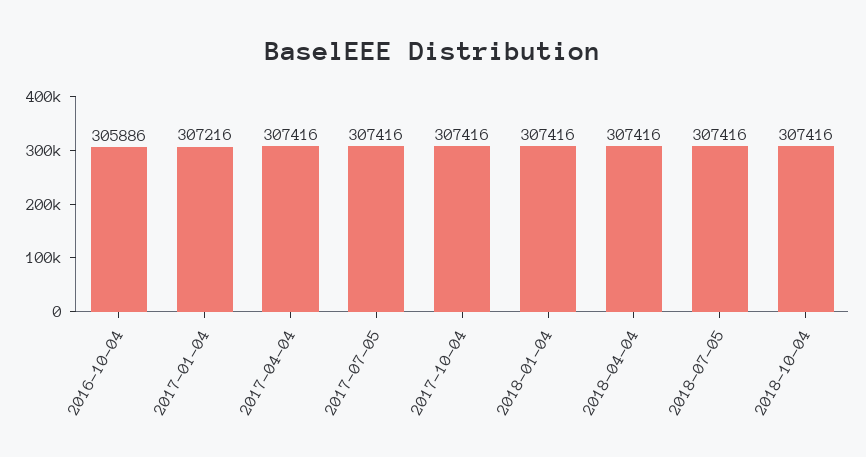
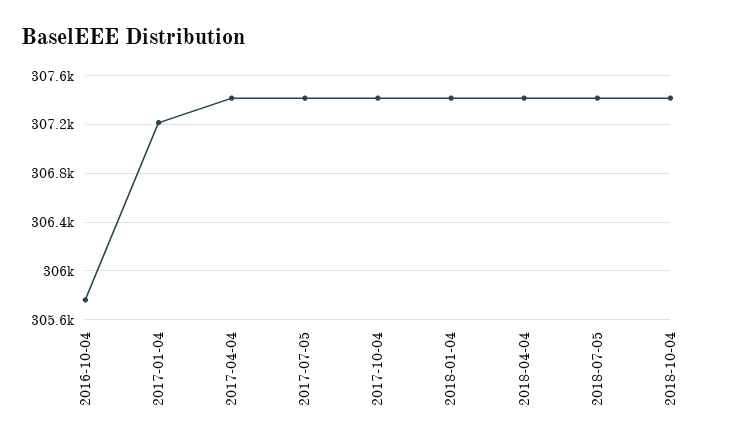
2016-10-04: 305886 -> 305750

